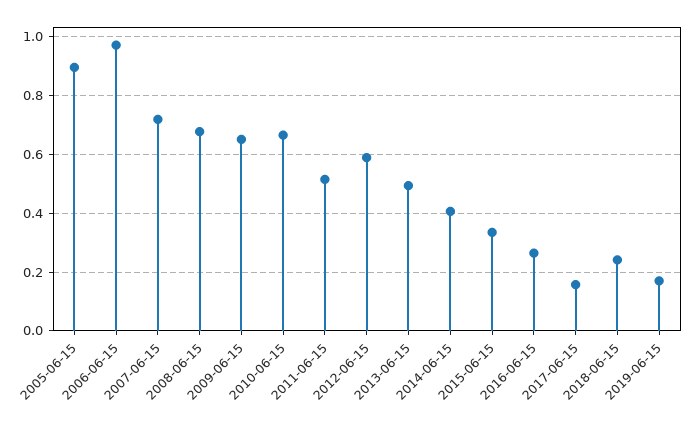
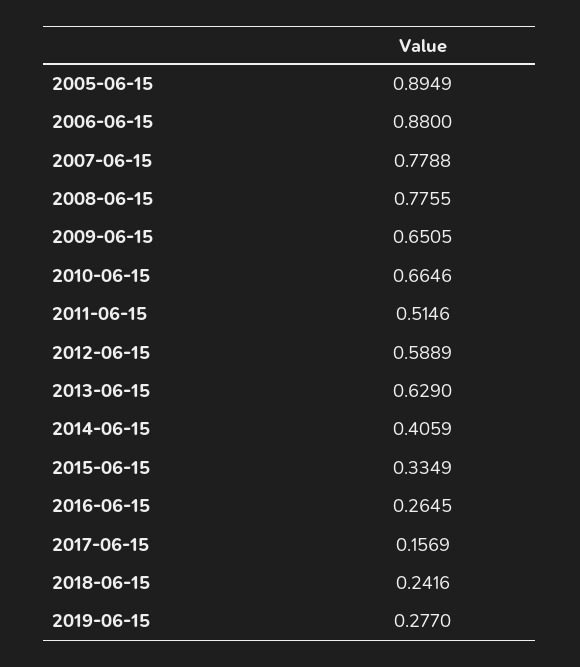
2006-06-15: 0.975 -> 0.88
2007-06-15: 0.725 -> 0.7788
2008-06-15: 0.675 -> 0.7755
2013-06-15: 0.5 -> 0.629
2019-06-15: 0.175 -> 0.277

